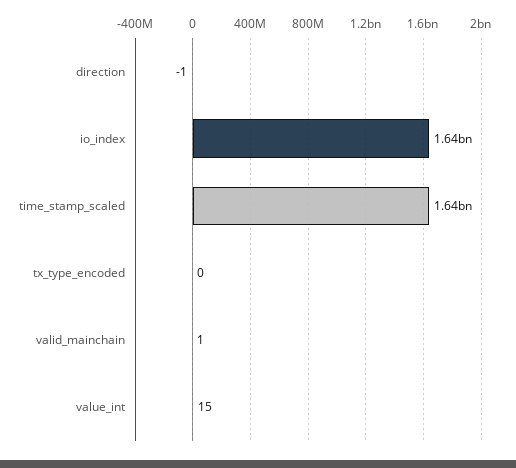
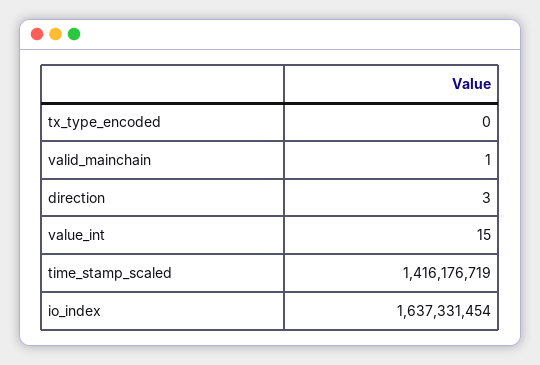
direction: -1 -> 3
time_stamp_scaled: 1640000000 -> 1416176719

